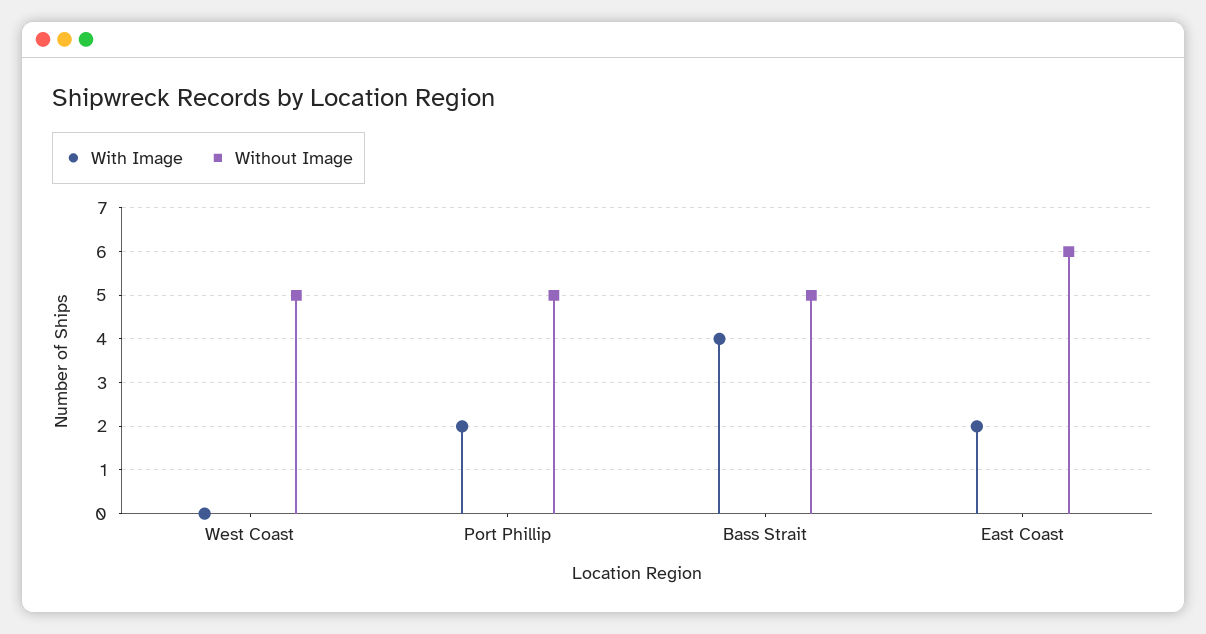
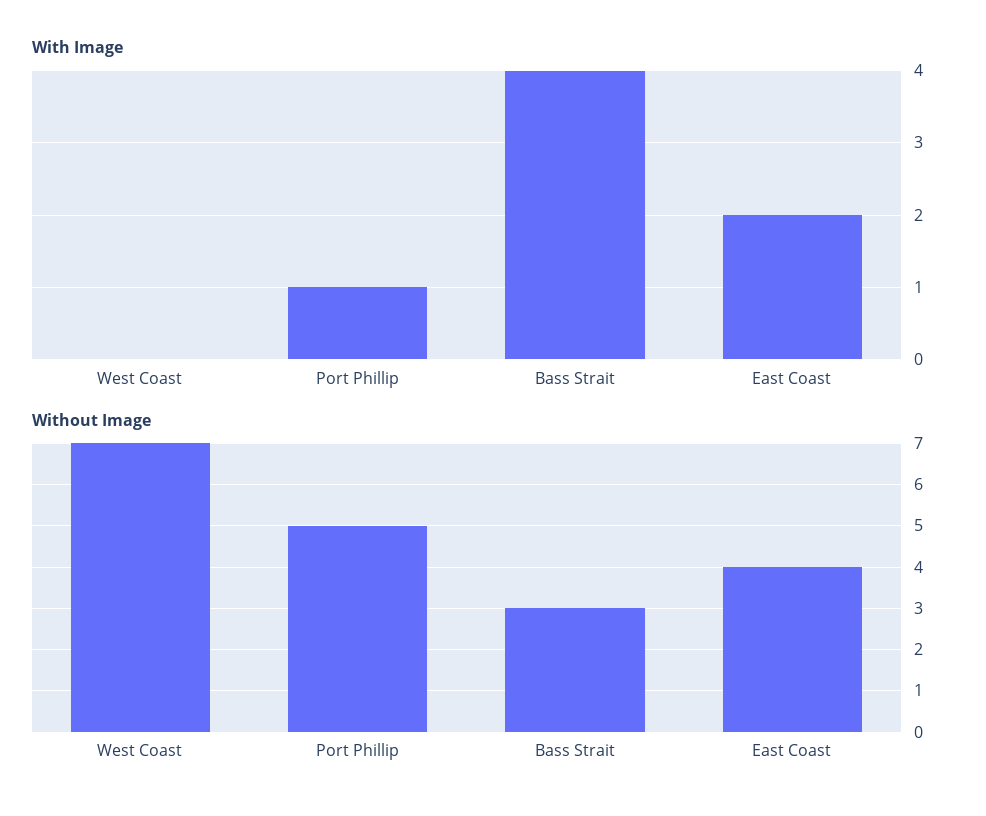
Without Image, West Coast: 5 -> 7
With Image, Port Phillip: 2 -> 1
Without Image, Bass Strait: 5 -> 3
Without Image, East Coast: 6 -> 4

